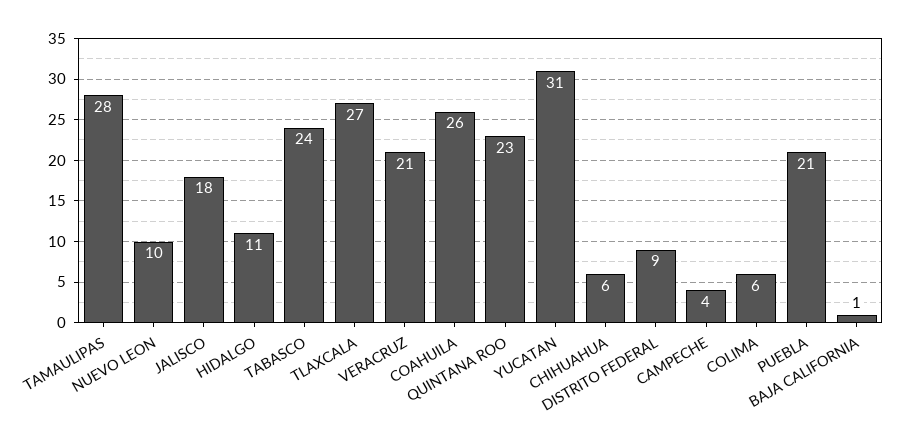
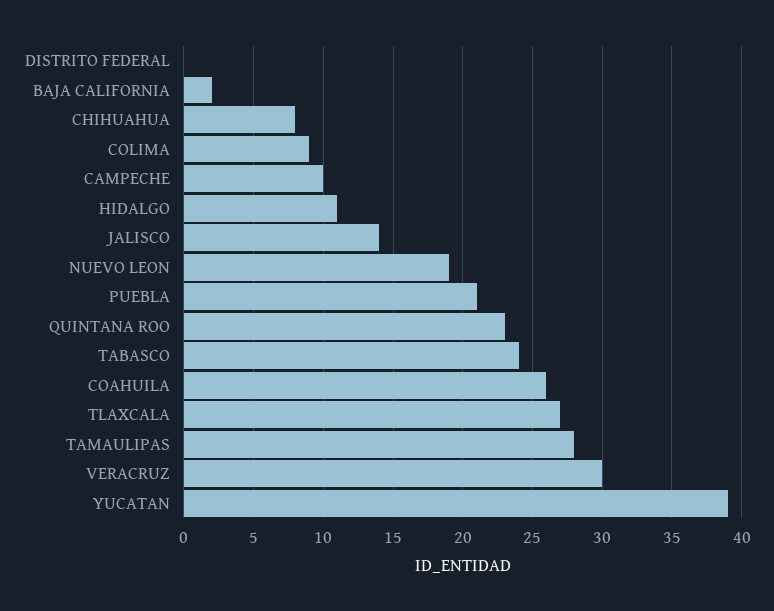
NUEVO LEON: 10 -> 19
JALISCO: 18 -> 14
VERACRUZ: 21 -> 30
YUCATAN: 31 -> 39
CHIHUAHUA: 6 -> 8
DISTRITO FEDERAL: 9 -> 0
CAMPECHE: 4 -> 10
COLIMA: 6 -> 9
BAJA CALIFORNIA: 1 -> 2

